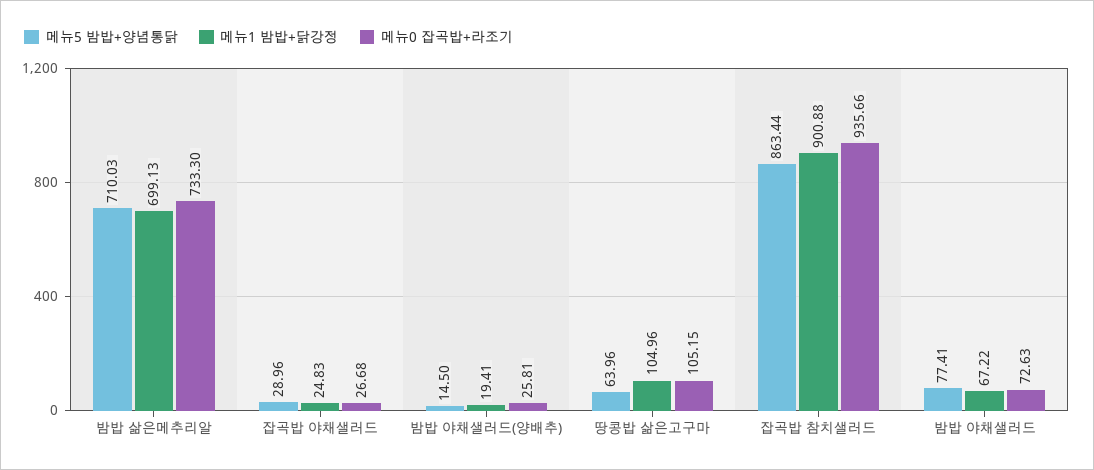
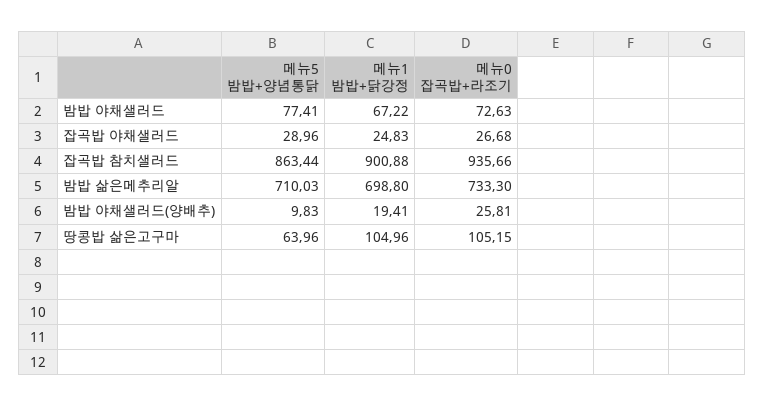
메뉴1 밤밥+닭강정, 밤밥 삶은메추리알: 699.13 -> 698.8
메뉴5 밤밥+양념통닭, 밤밥 야채샐러드(양배추): 14.5 -> 9.83

